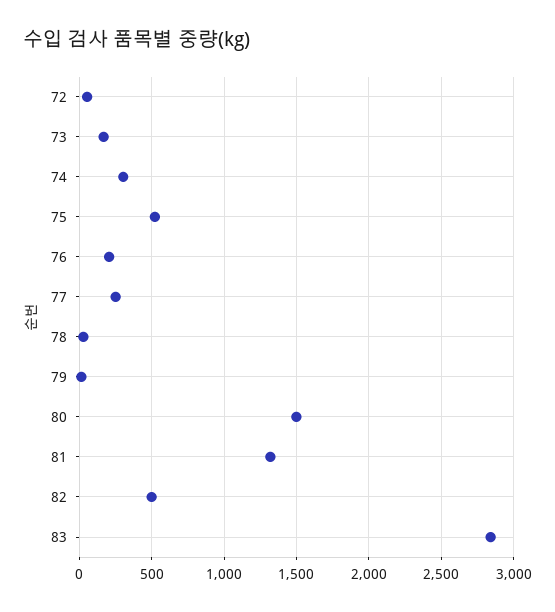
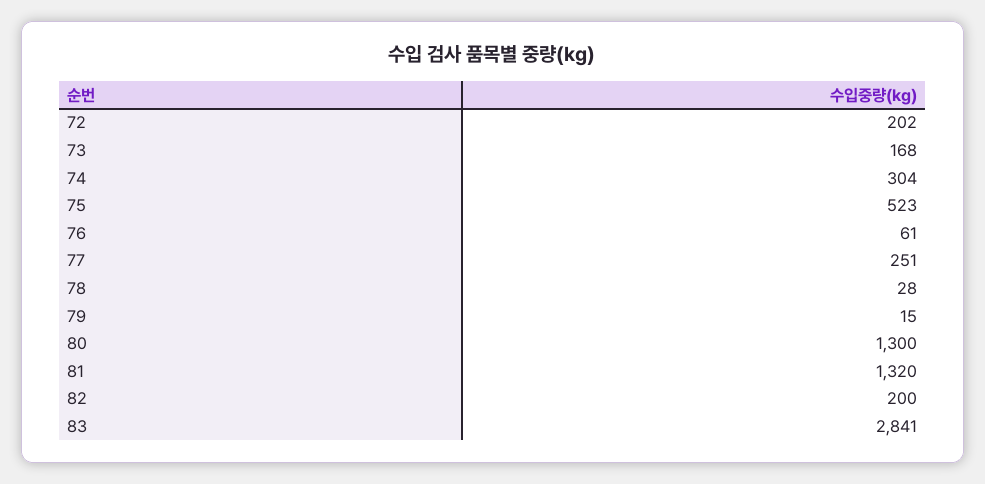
72: 50 -> 202
76: 200 -> 61
80: 1500 -> 1300
82: 500 -> 200

